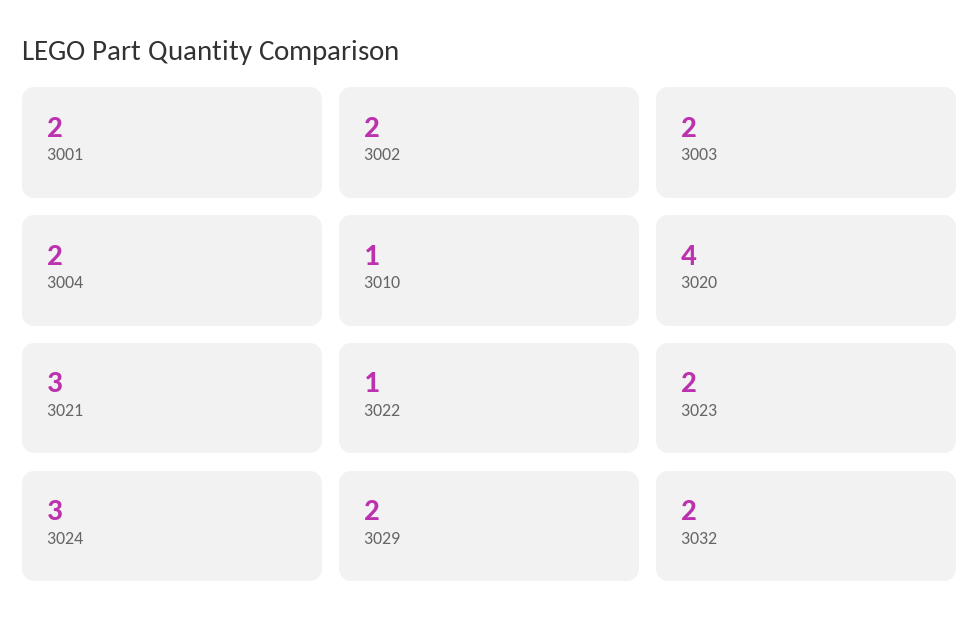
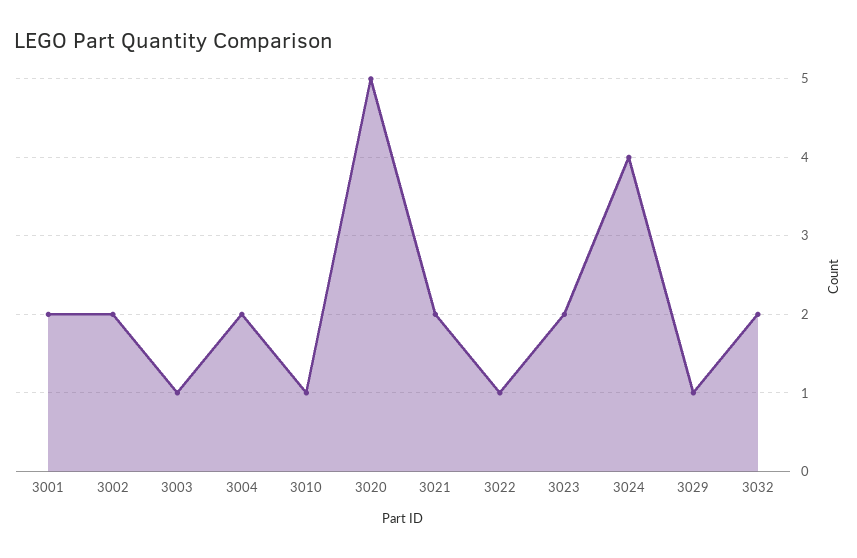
3003: 2 -> 1
3020: 4 -> 5
3021: 3 -> 2
3024: 3 -> 4
3029: 2 -> 1

